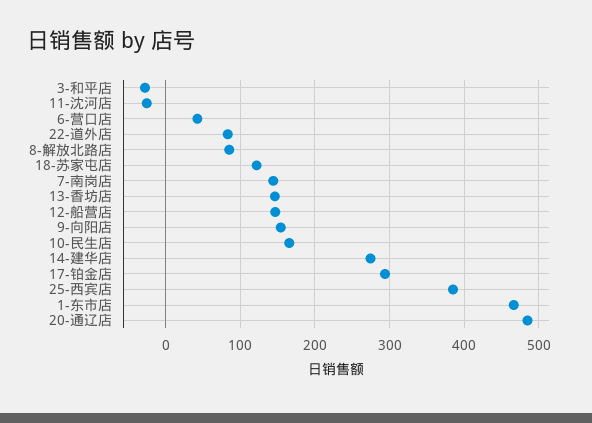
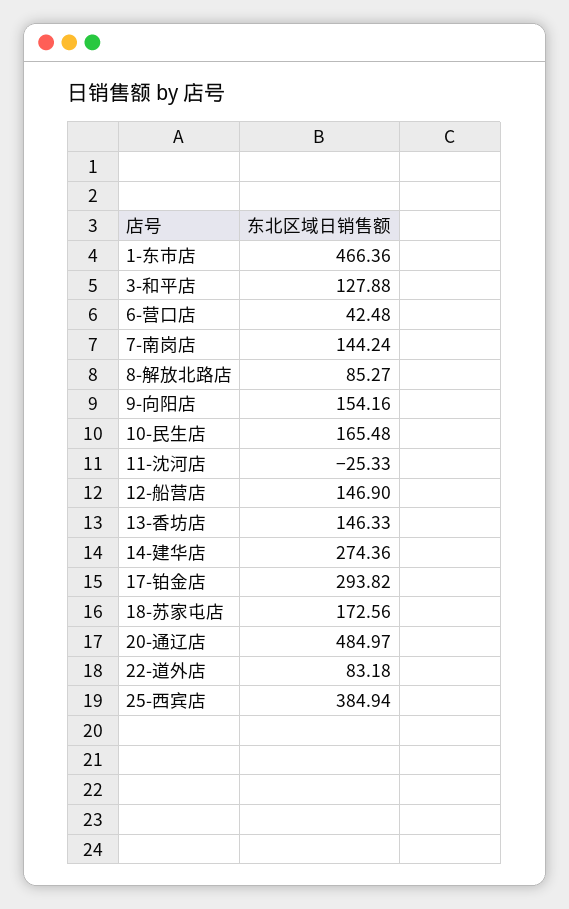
3-和平店: -30 -> 127.88
18-苏家屯店: 120 -> 172.56

